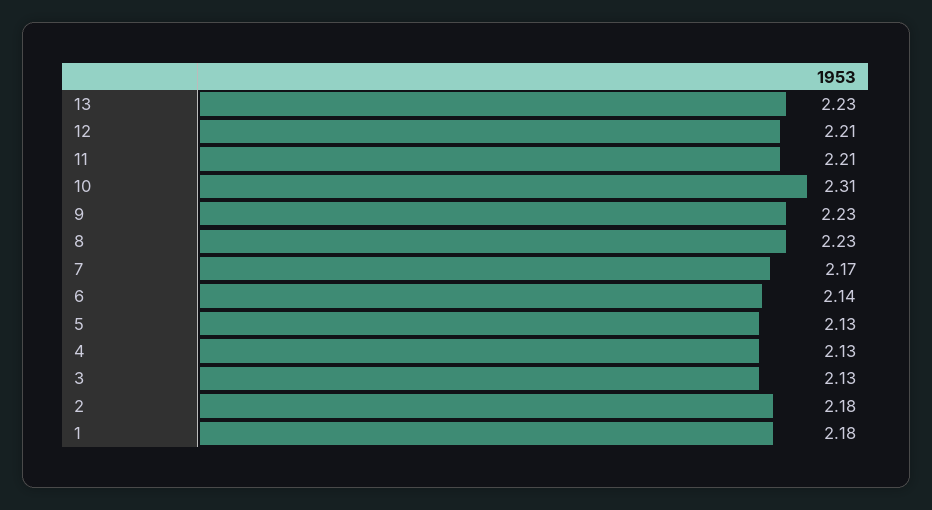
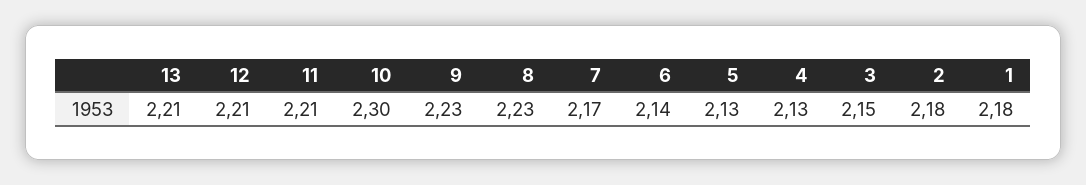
13: 2.23 -> 2.21
10: 2.31 -> 2.3
3: 2.13 -> 2.15

